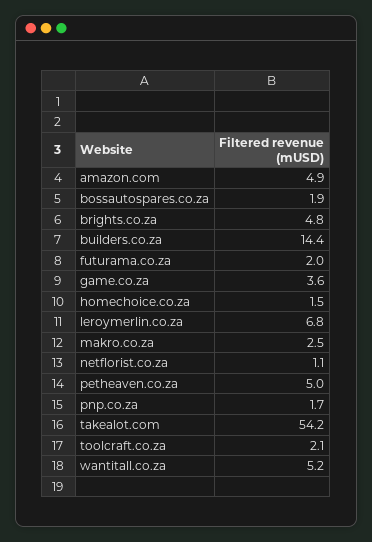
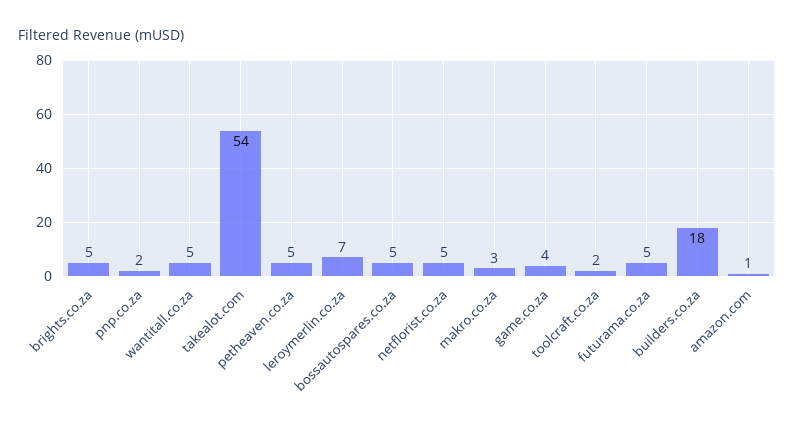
amazon.com: 4.9 -> 1
bossautospares.co.za: 1.9 -> 5
builders.co.za: 14.4 -> 18
futurama.co.za: 2 -> 5
homechoice.co.za: 1.5 -> none
netflorist.co.za: 1.1 -> 5

